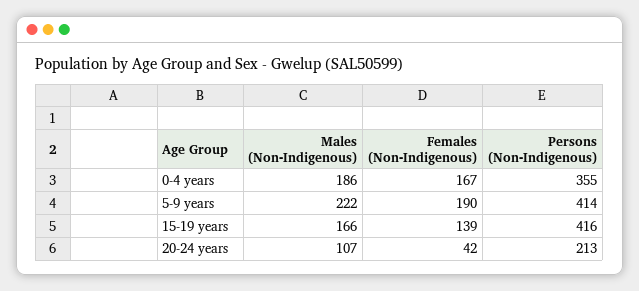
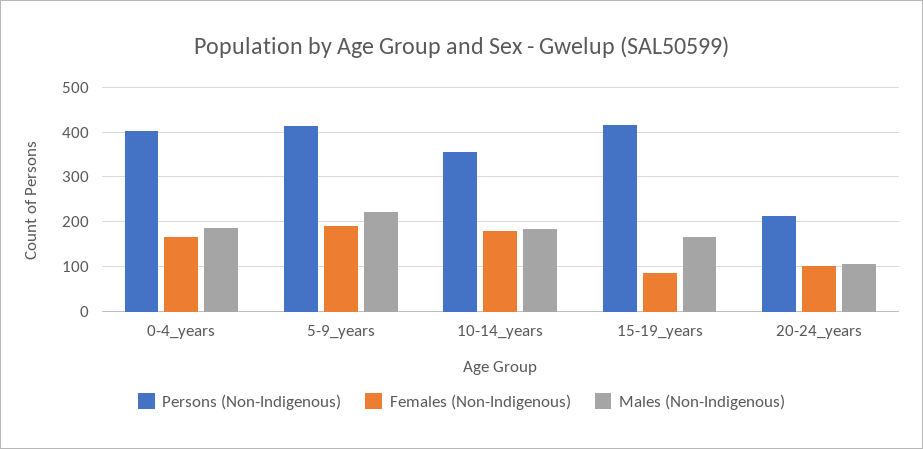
Persons (Non-Indigenous), 0-4 years: 355 -> 400
Females (Non-Indigenous), 15-19 years: 139 -> 80
Females (Non-Indigenous), 20-24 years: 42 -> 100
Persons (Non-Indigenous), 10-14_years: none -> 360
Females (Non-Indigenous), 10-14_years: none -> 180
Males (Non-Indigenous), 10-14_years: none -> 180

